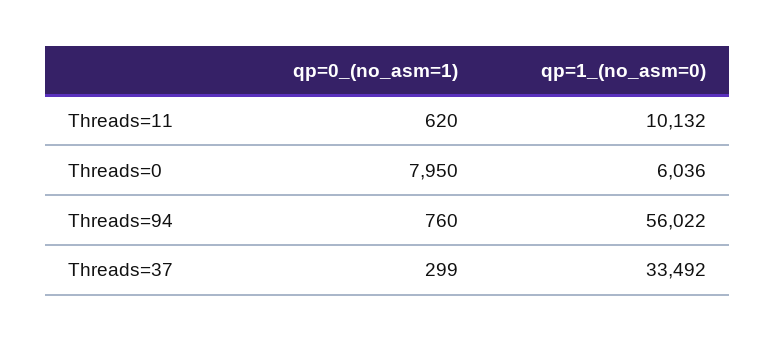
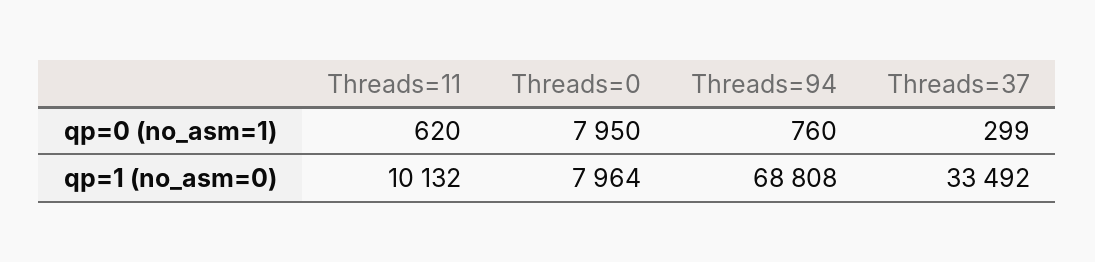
qp=1_(no_asm=0), Threads=0: 6036 -> 7964
qp=1_(no_asm=0), Threads=94: 56022 -> 68808

